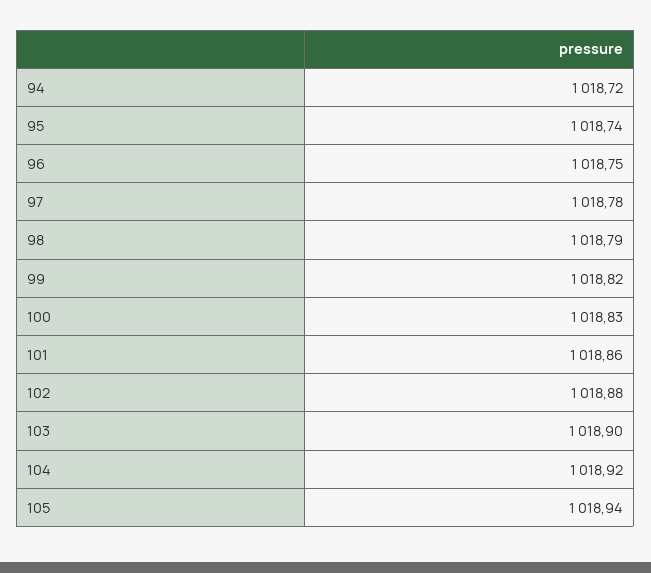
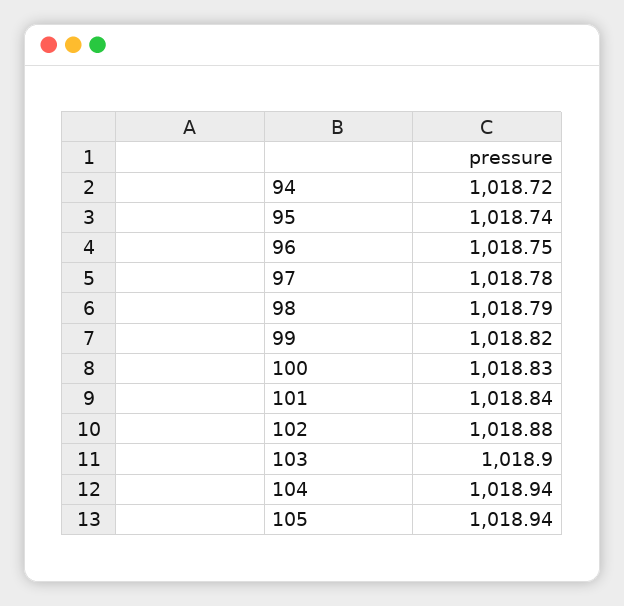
101: 1018.86 -> 1018.84
104: 1018.92 -> 1018.94

